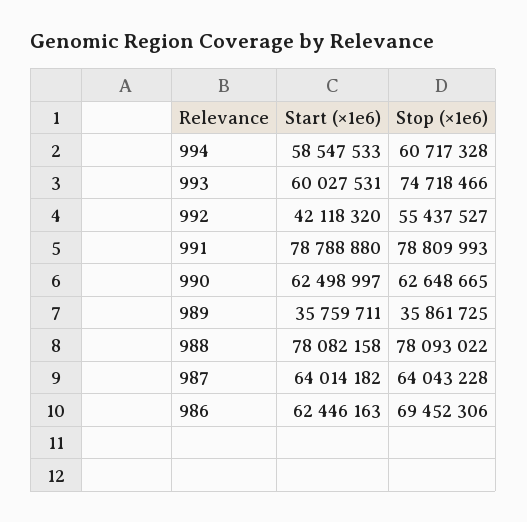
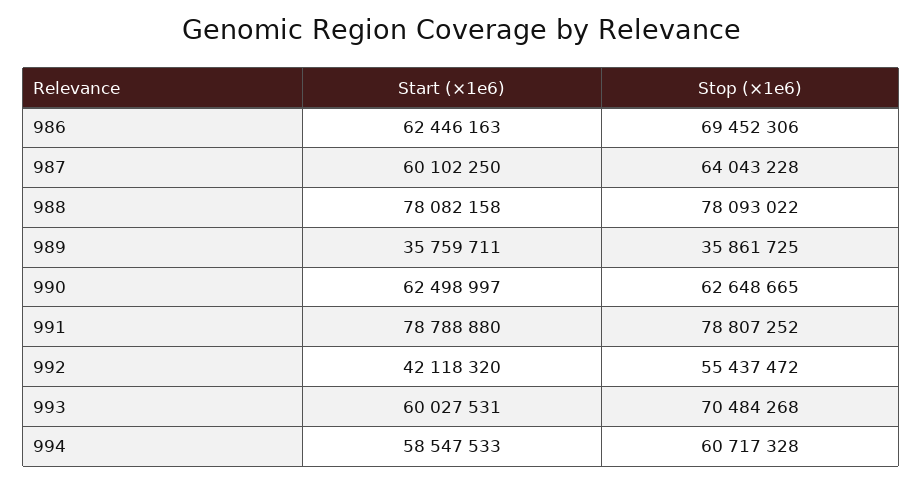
Stop (×1e6), 993: 74718466 -> 70484268
Stop (×1e6), 992: 55437527 -> 55437472
Stop (×1e6), 991: 78809993 -> 78807252
Start (×1e6), 987: 64014182 -> 60102250

